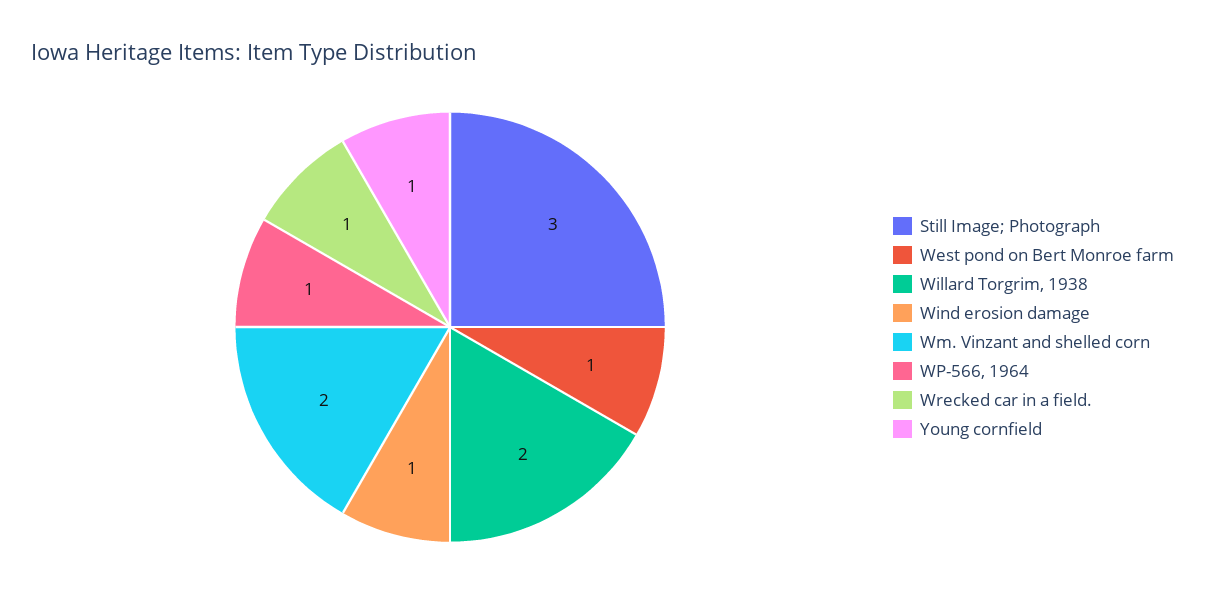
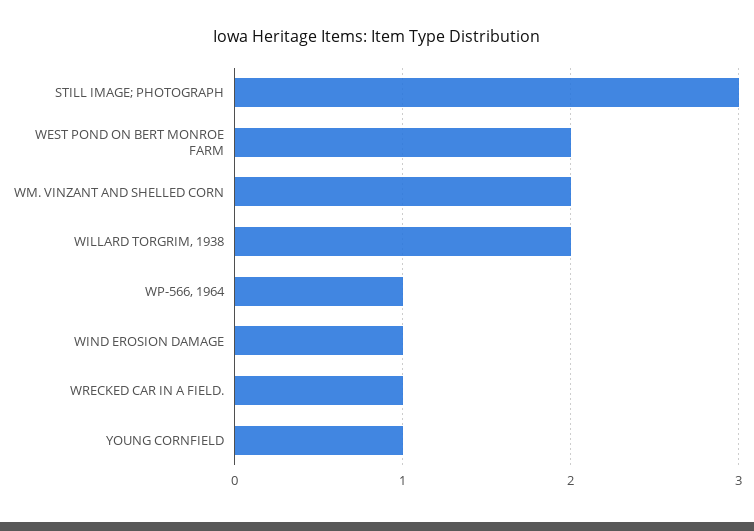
West pond on Bert Monroe farm: 1 -> 2

